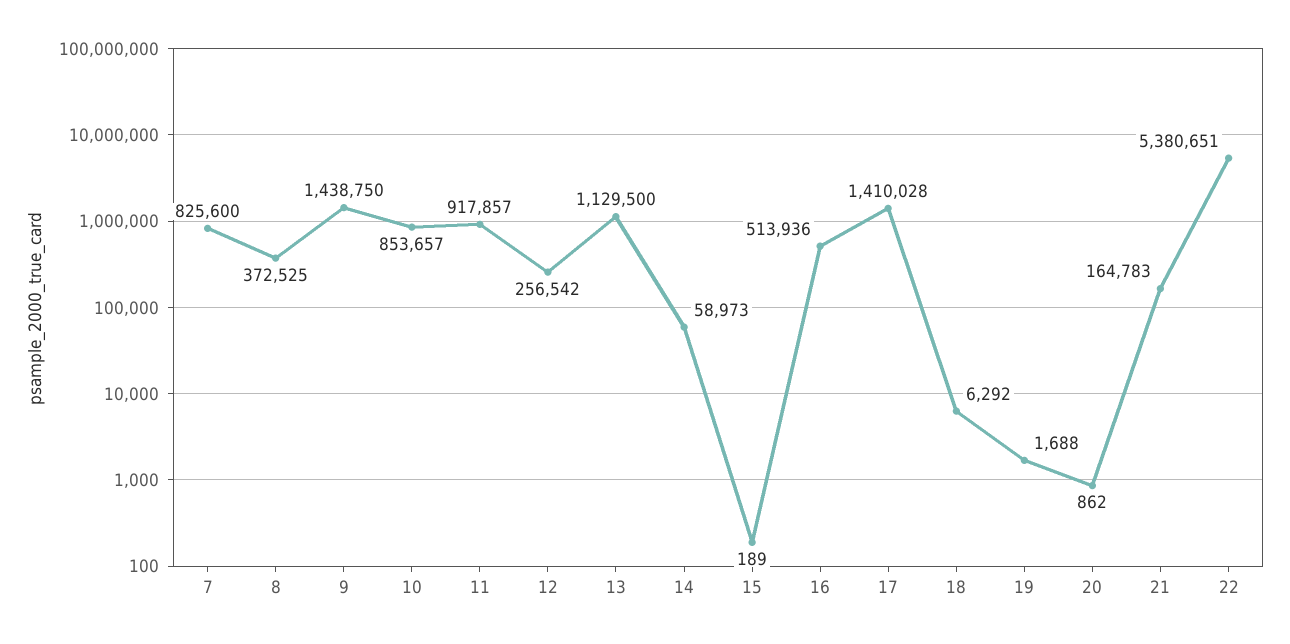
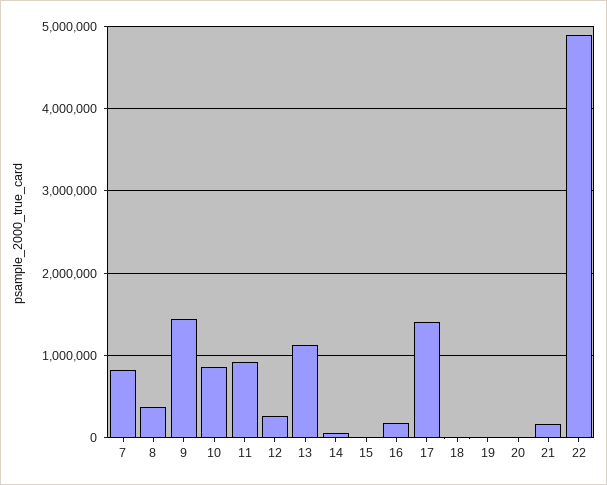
16: 513936 -> 200000
22: 5380651 -> 4900000

